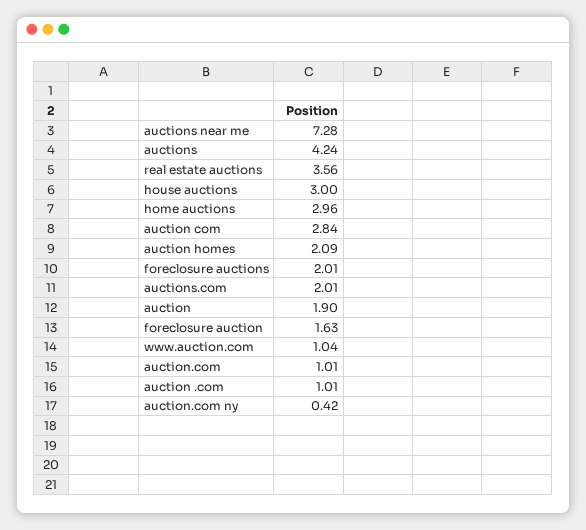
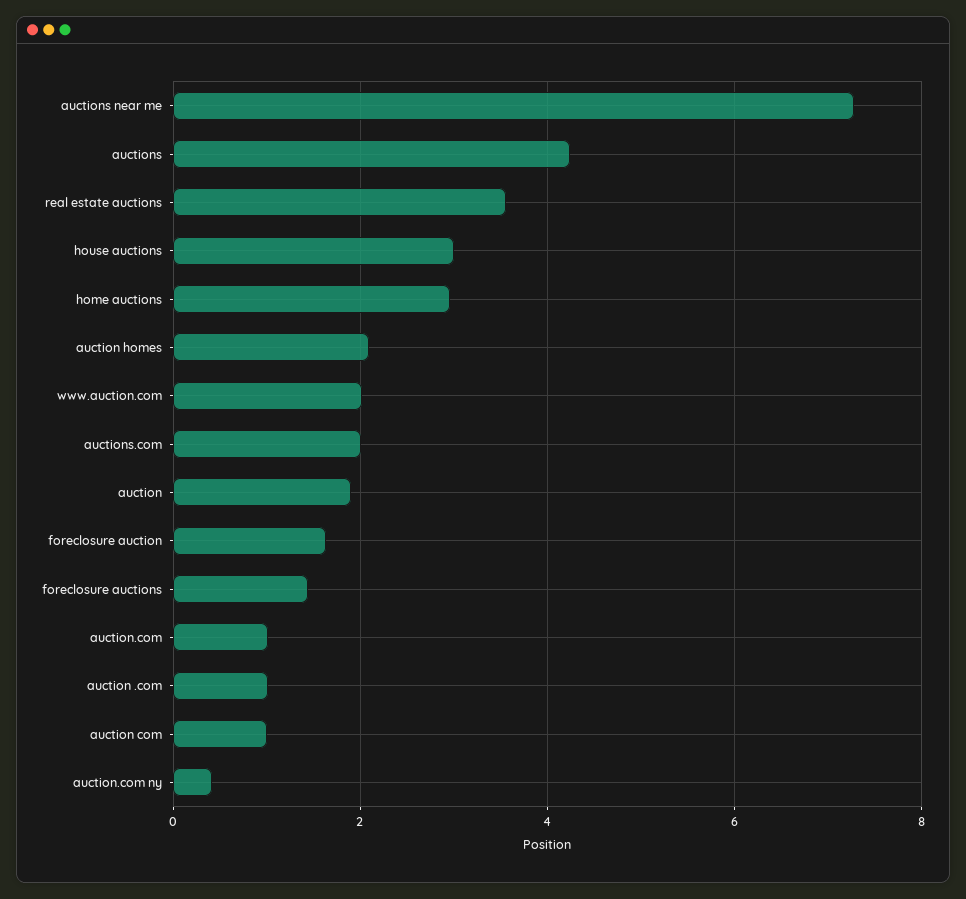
auction com: 2.84 -> 1
foreclosure auctions: 2.01 -> 1.4
www.auction.com: 1.04 -> 2

